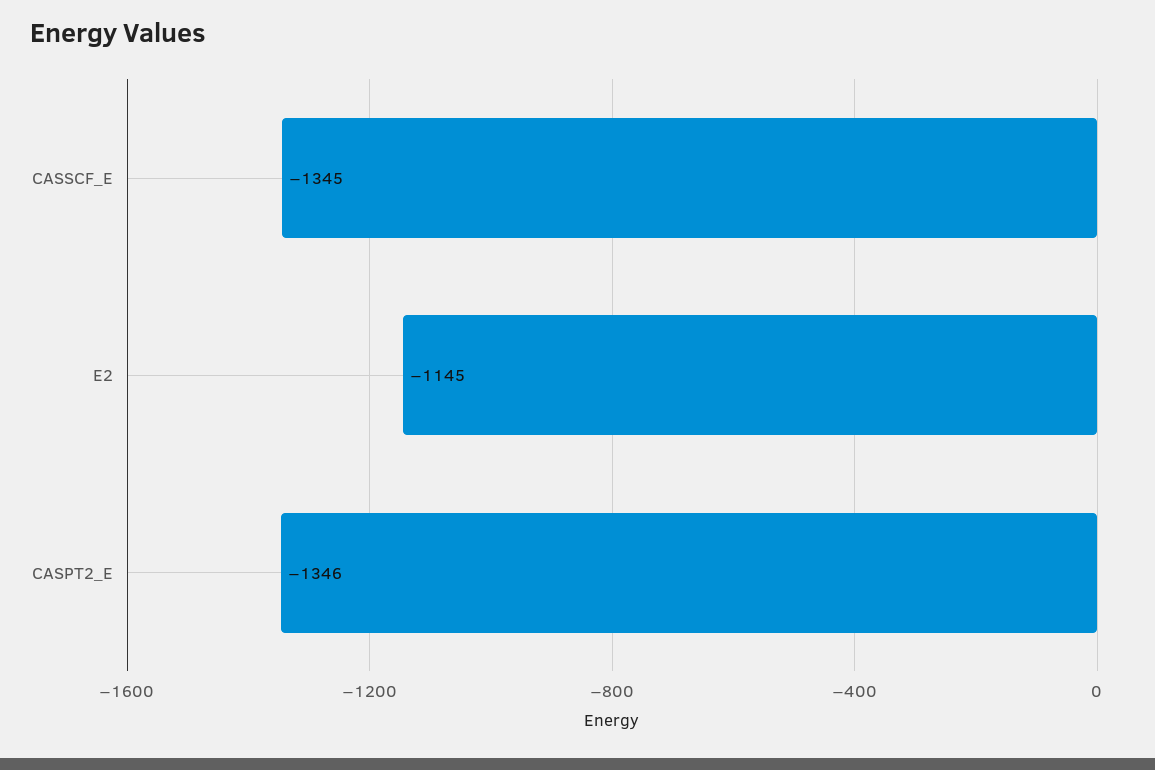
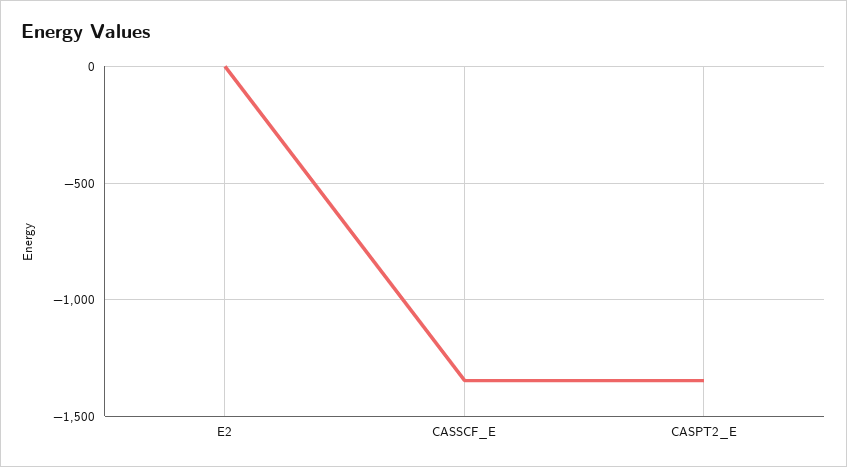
E2: -1145 -> 0

